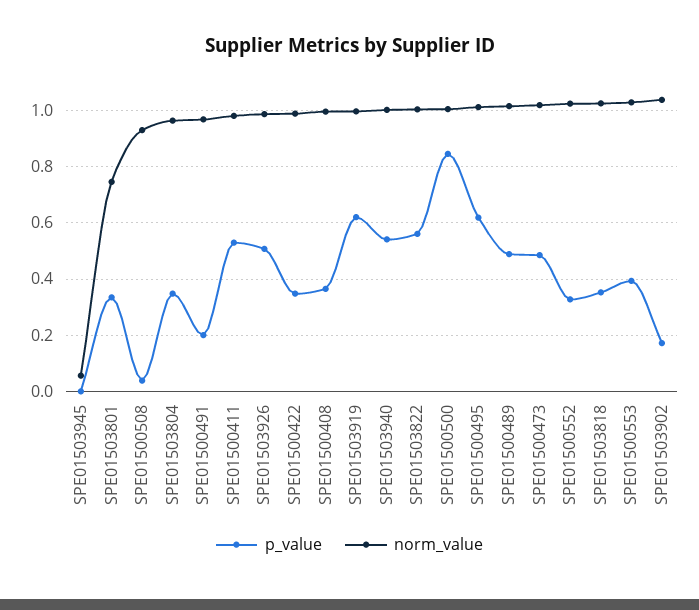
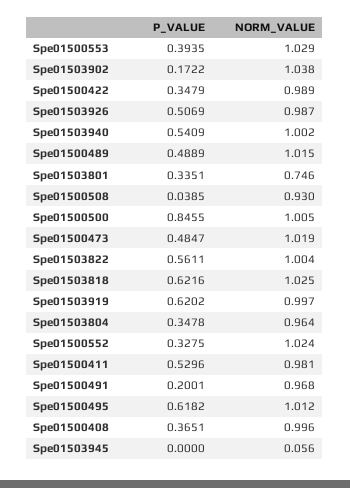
p_value, SPE01503818: 0.35 -> 0.6216

